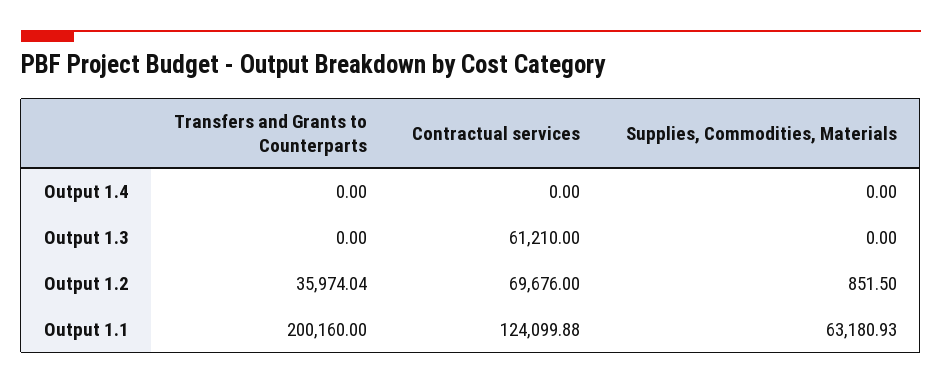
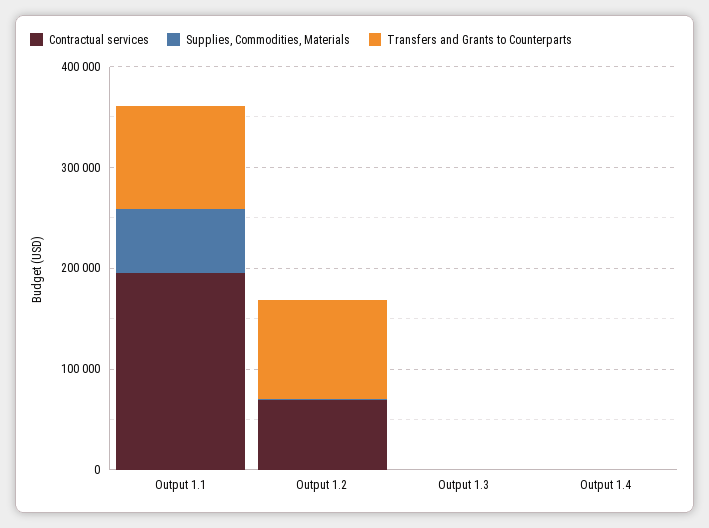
Contractual services, Output 1.3: 61210 -> 0
Transfers and Grants to Counterparts, Output 1.2: 35974.04 -> 100000
Transfers and Grants to Counterparts, Output 1.1: 200160 -> 100000
Contractual services, Output 1.1: 124099.88 -> 200000

